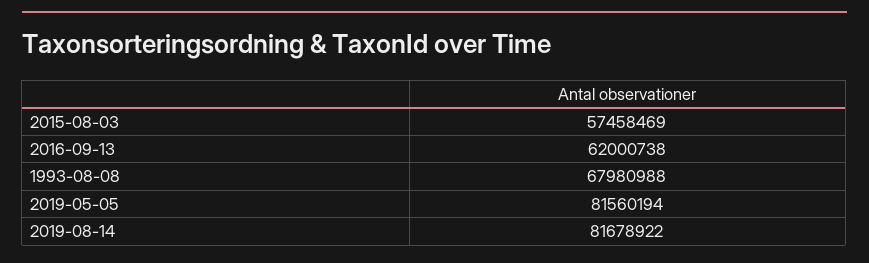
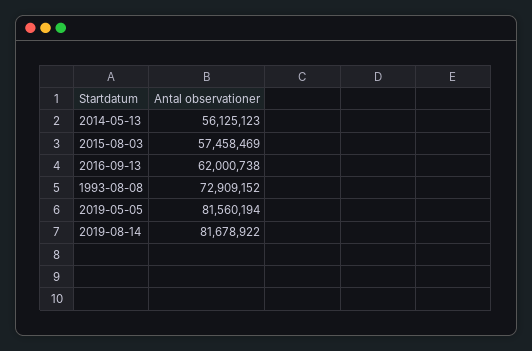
1993-08-08: 67980988 -> 72909152
2014-05-13: none -> 56125123

